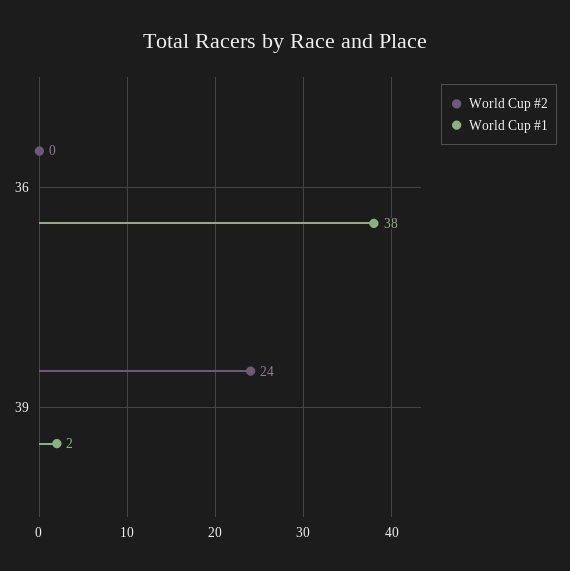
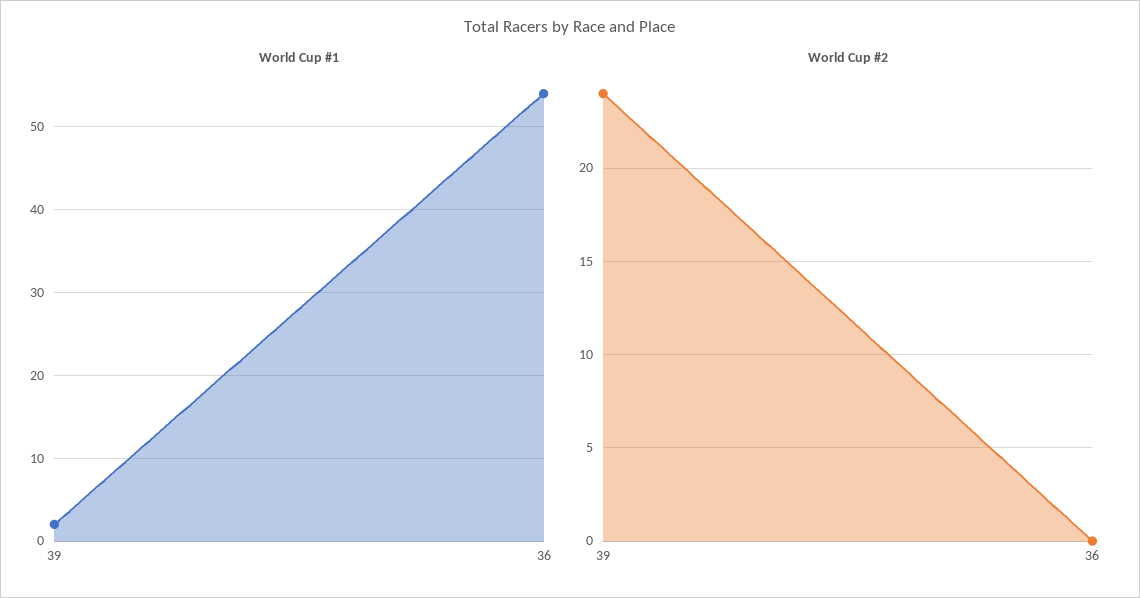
World Cup #1, 36: 38 -> 54

